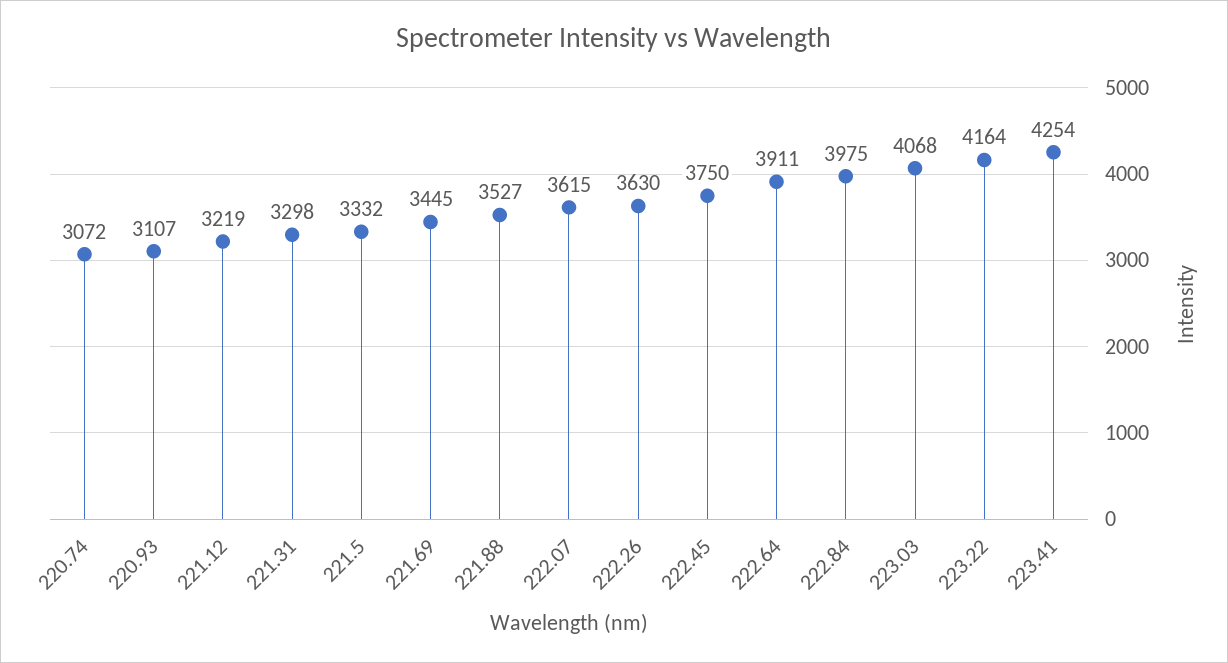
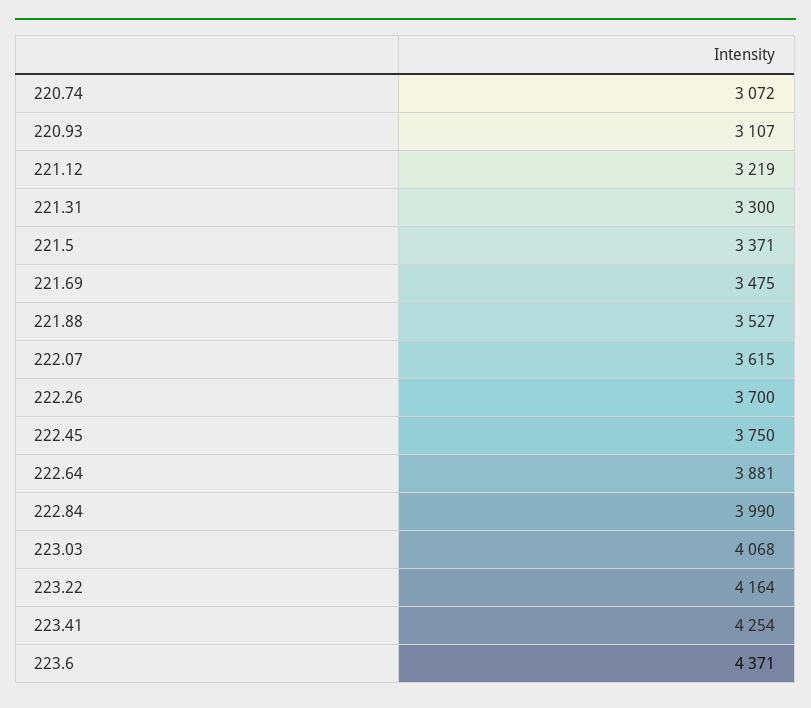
221.31: 3298 -> 3300
221.5: 3332 -> 3371
221.69: 3445 -> 3475
222.26: 3630 -> 3700
222.64: 3911 -> 3881
222.84: 3975 -> 3990
223.6: none -> 4371

